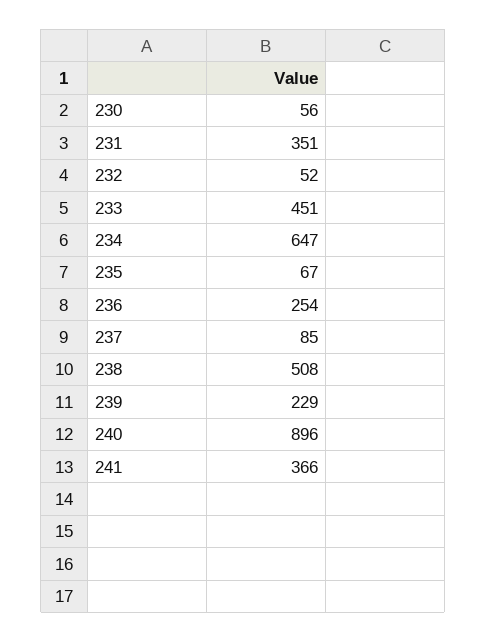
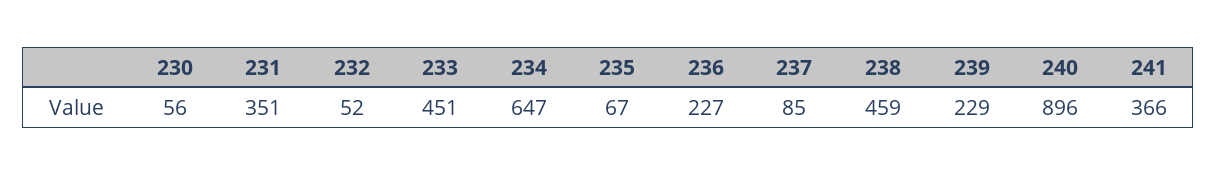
236: 254 -> 227
238: 508 -> 459

